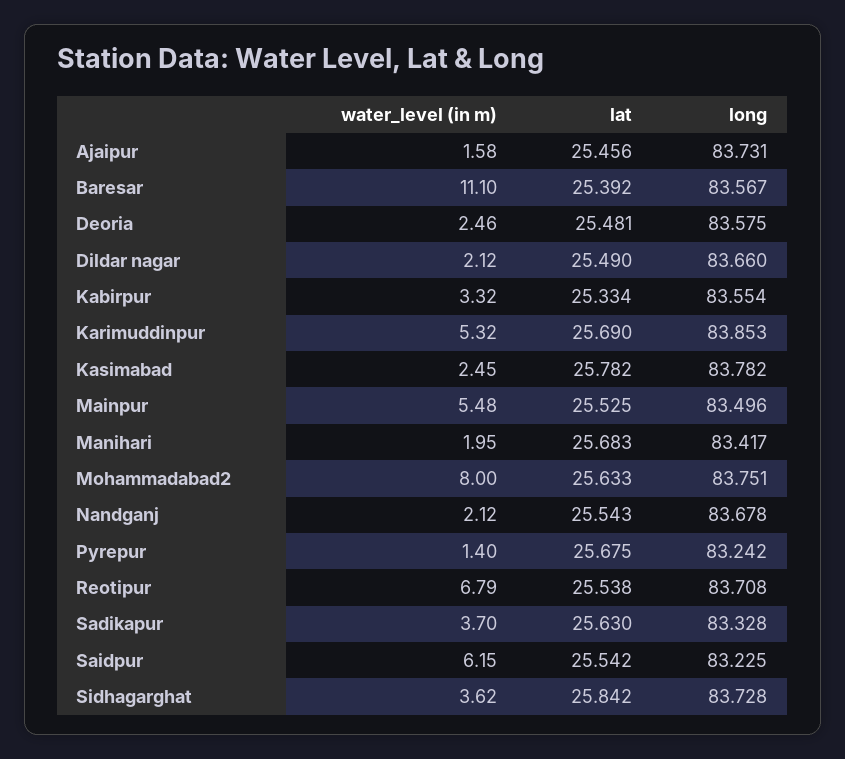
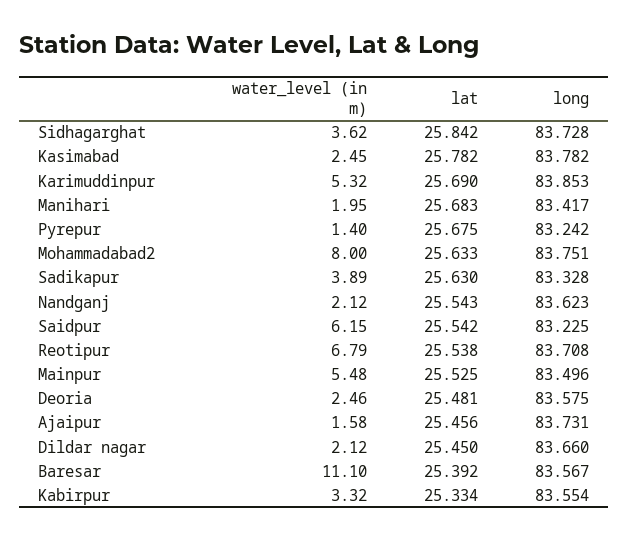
lat, Dildar nagar: 25.49 -> 25.45
long, Nandganj: 83.678 -> 83.623
water_level (in m), Sadikapur: 3.7 -> 3.89

